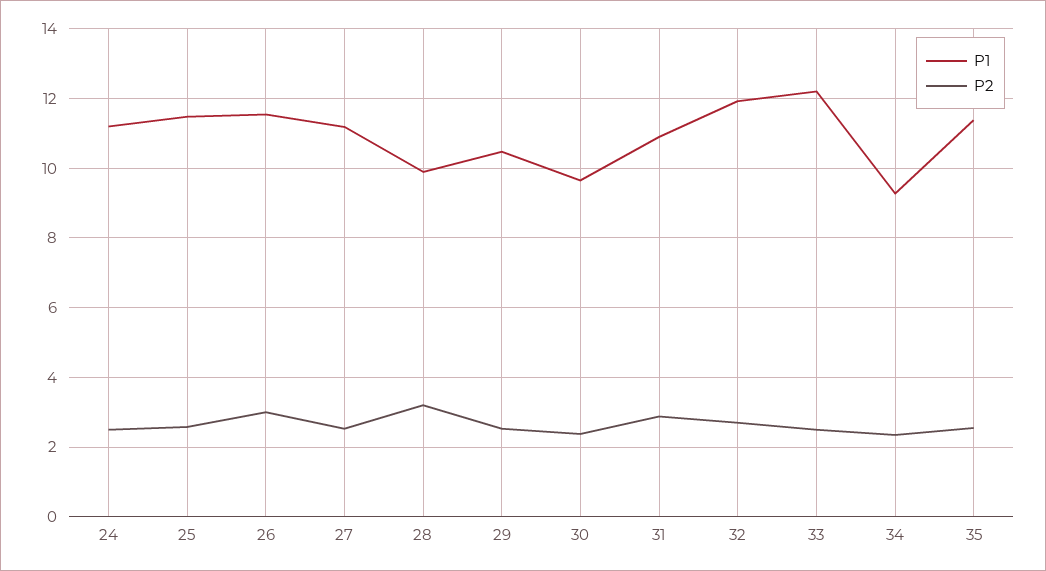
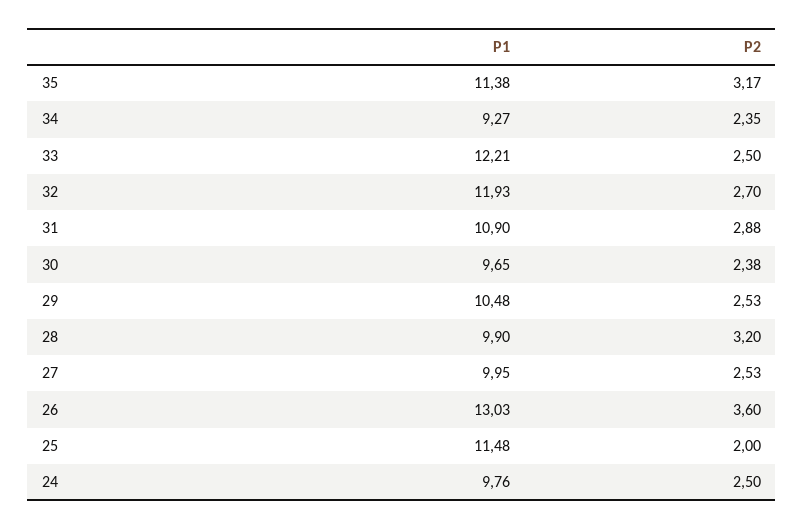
P1, 24: 11.2 -> 9.76
P2, 25: 2.6 -> 2
P1, 26: 11.6 -> 13.03
P2, 26: 3 -> 3.6
P1, 27: 11.2 -> 9.95
P2, 35: 2.6 -> 3.17

